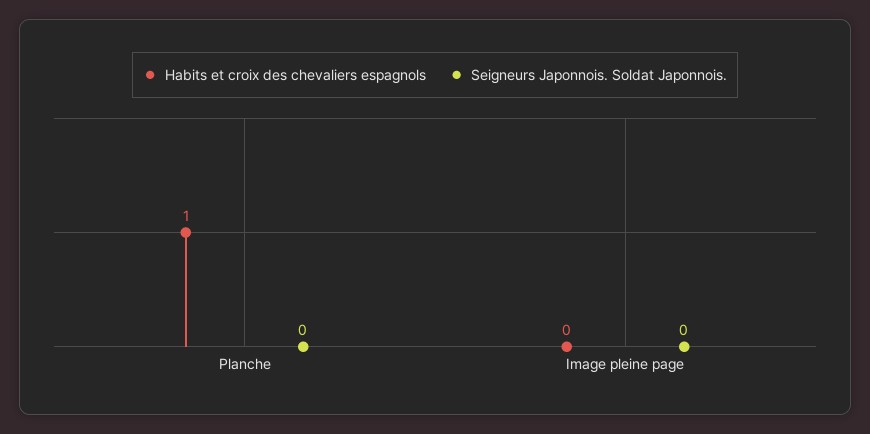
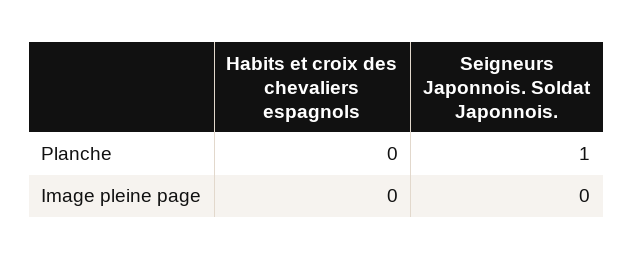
Habits et croix des chevaliers espagnols, Planche: 1 -> 0
Seigneurs Japonnois. Soldat Japonnois., Planche: 0 -> 1

